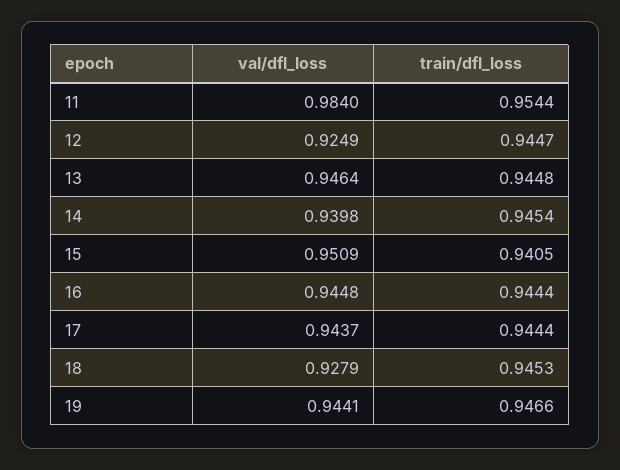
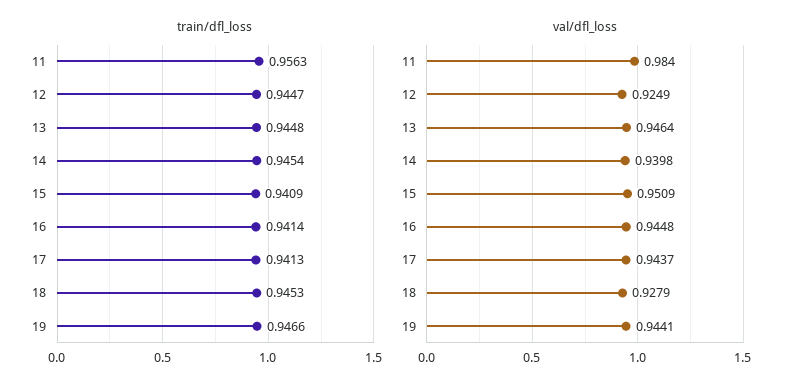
train/dfl_loss, 11: 0.9544 -> 0.9563
train/dfl_loss, 15: 0.9405 -> 0.9409
train/dfl_loss, 16: 0.9444 -> 0.9414
train/dfl_loss, 17: 0.9444 -> 0.9413

